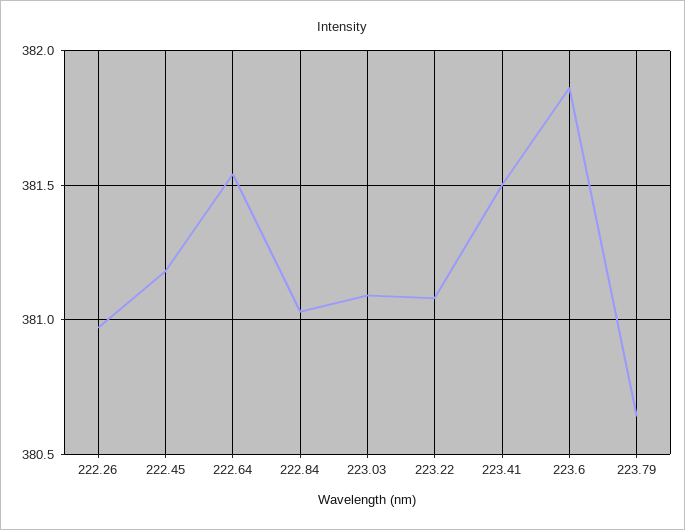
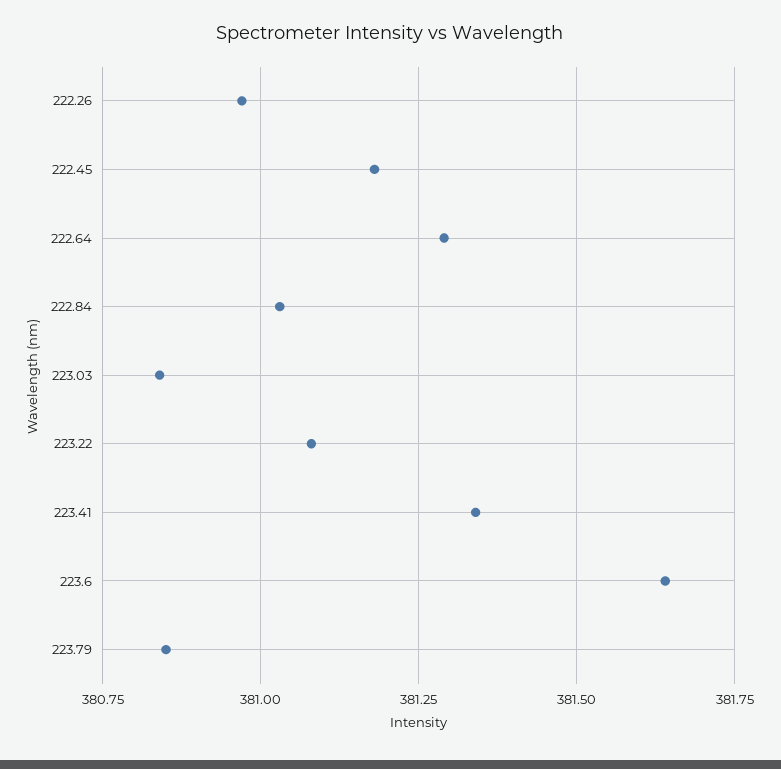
222.64: 381.55 -> 381.3
223.03: 381.1 -> 380.85
223.41: 381.5 -> 381.35
223.6: 381.85 -> 381.65
223.79: 380.65 -> 380.85

